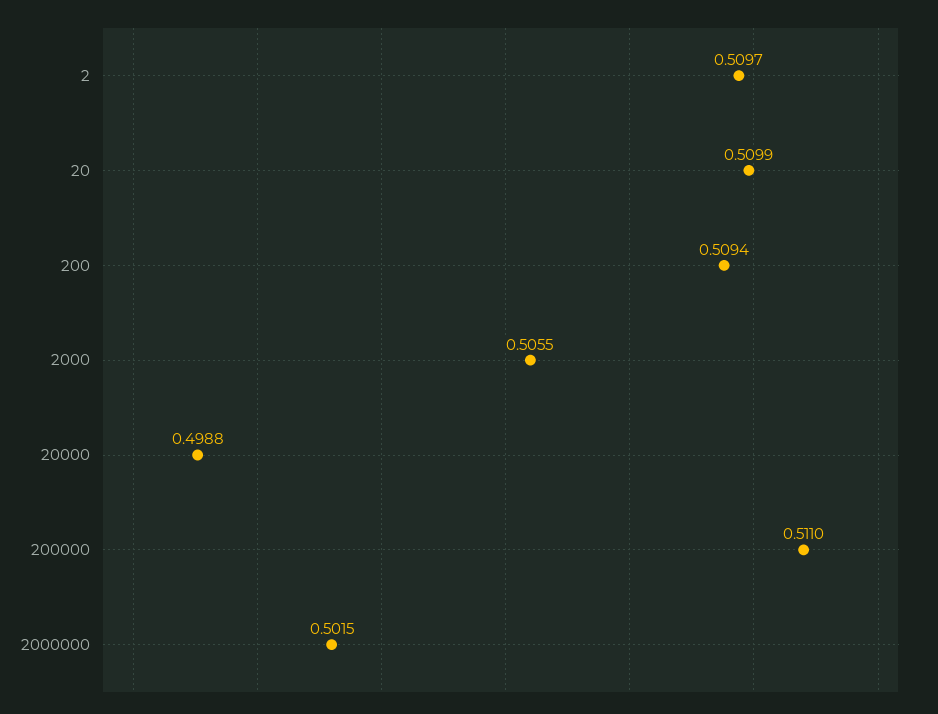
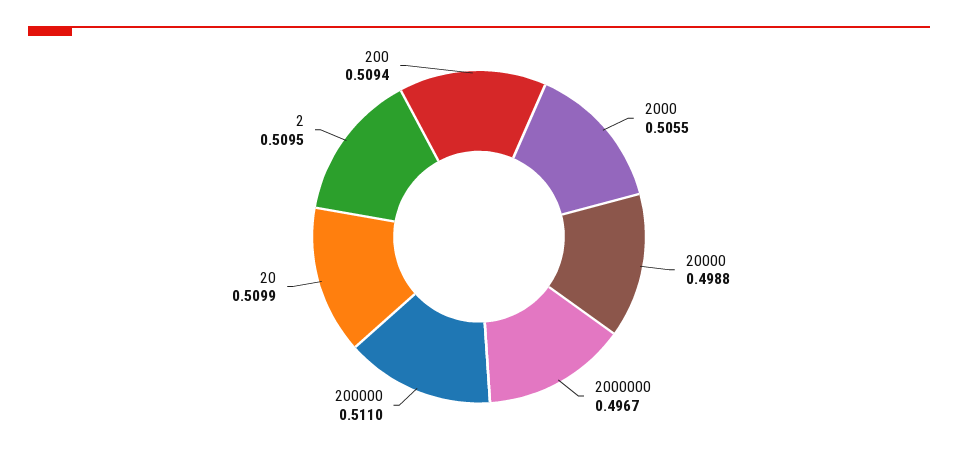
2: 0.5097 -> 0.5095
2000000: 0.5015 -> 0.4967

